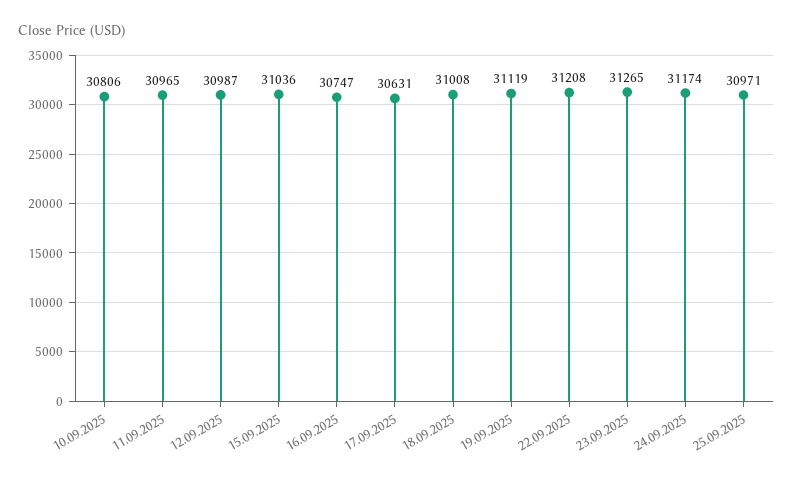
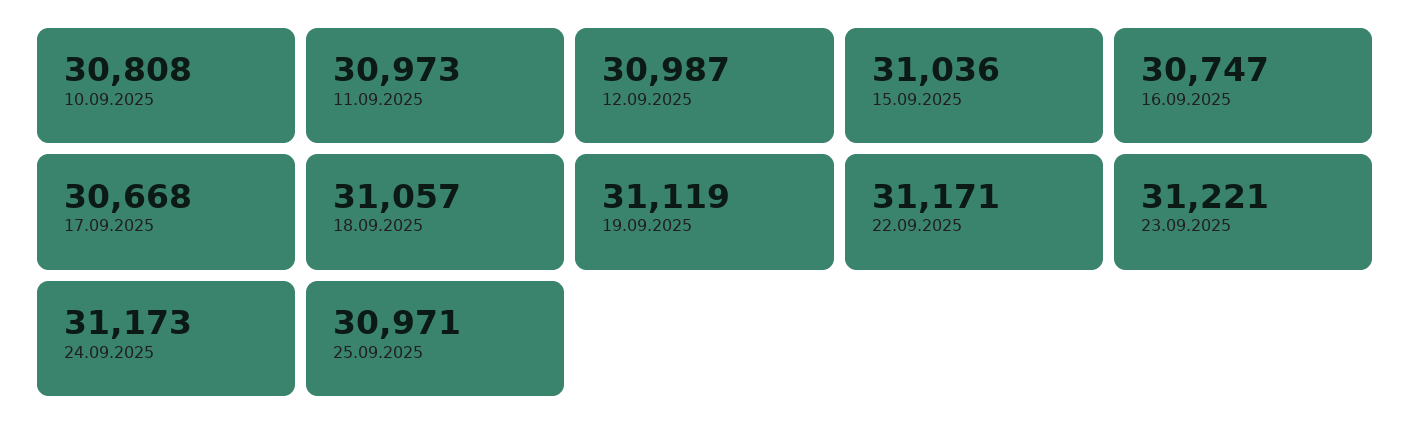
10.09.2025: 30806 -> 30808
11.09.2025: 30965 -> 30973
17.09.2025: 30631 -> 30668
18.09.2025: 31008 -> 31057
22.09.2025: 31208 -> 31171
23.09.2025: 31265 -> 31221
24.09.2025: 31174 -> 31173

